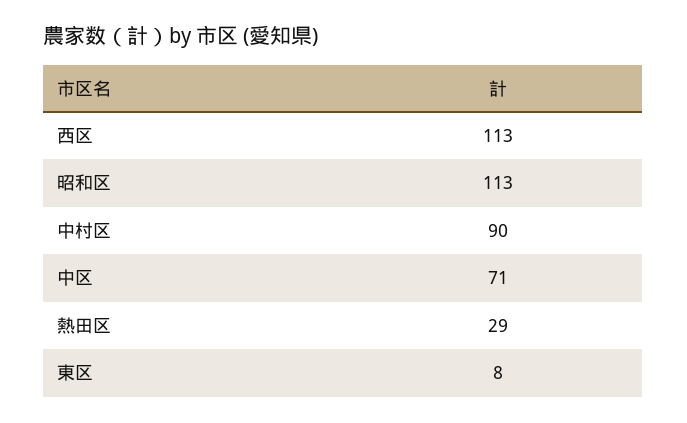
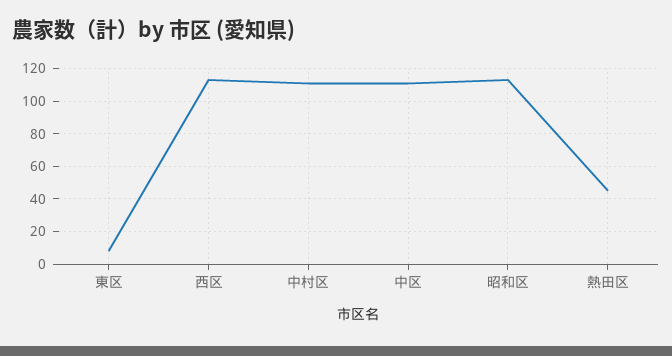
中村区: 90 -> 110
中区: 71 -> 110
熱田区: 29 -> 45

